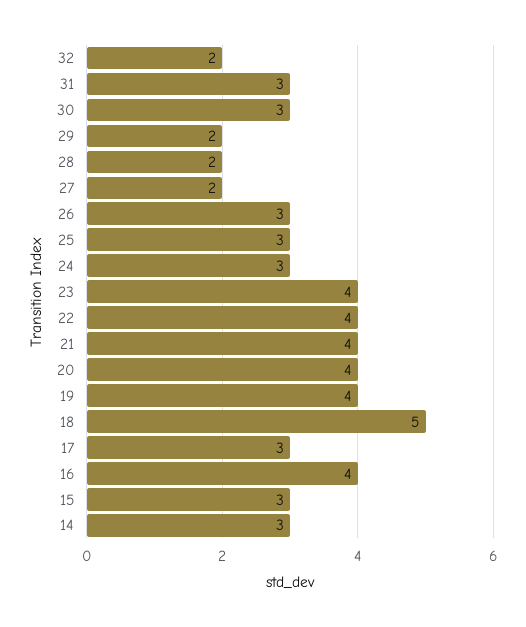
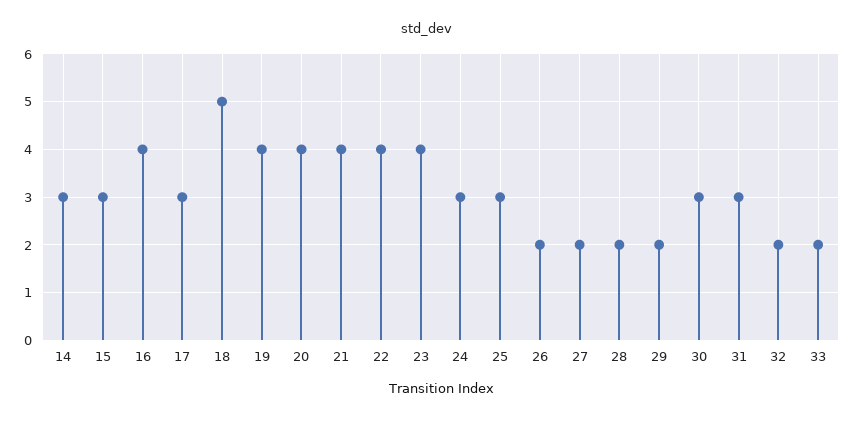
26: 3 -> 2
33: none -> 2

